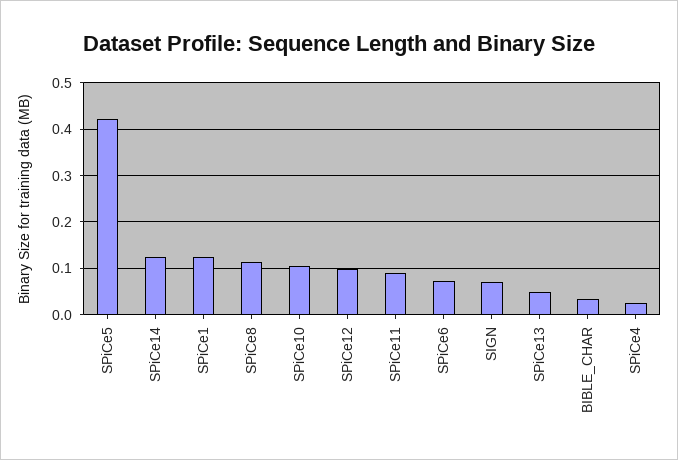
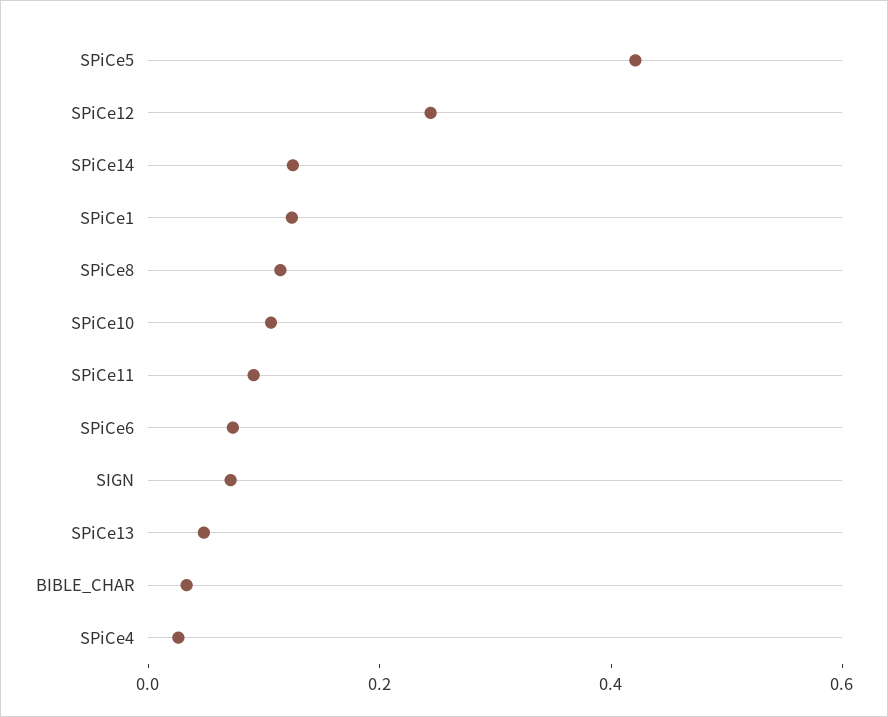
SPiCe12: 0.1 -> 0.25

